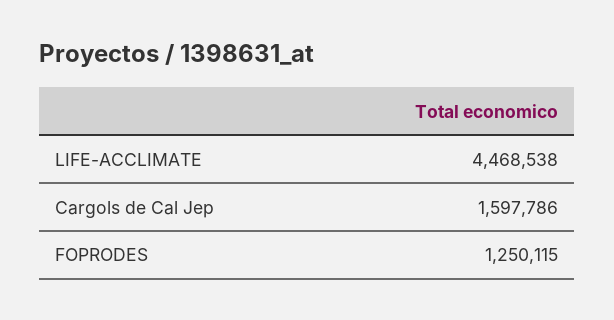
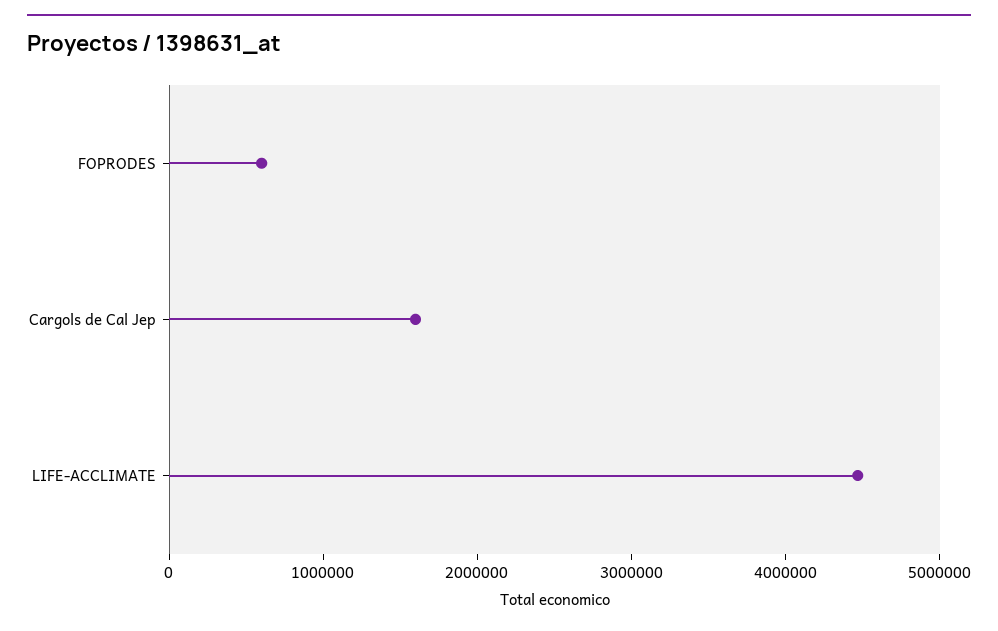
FOPRODES: 1250115 -> 600000

